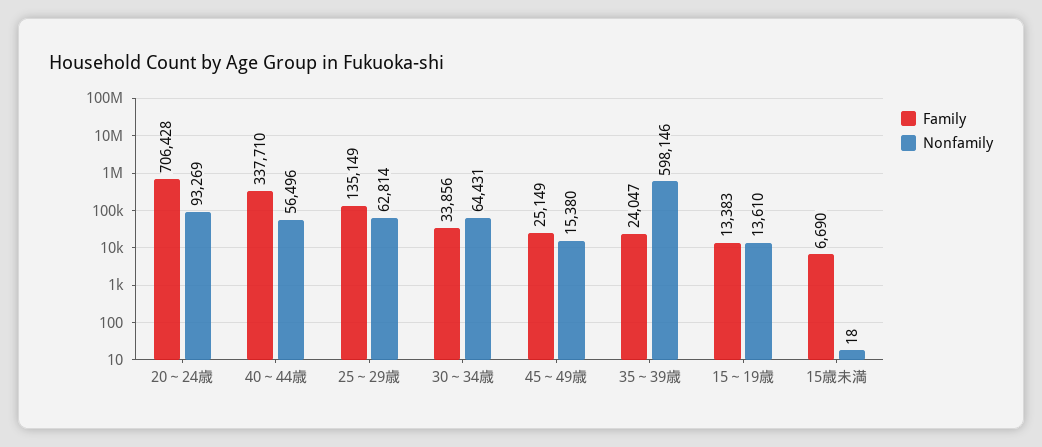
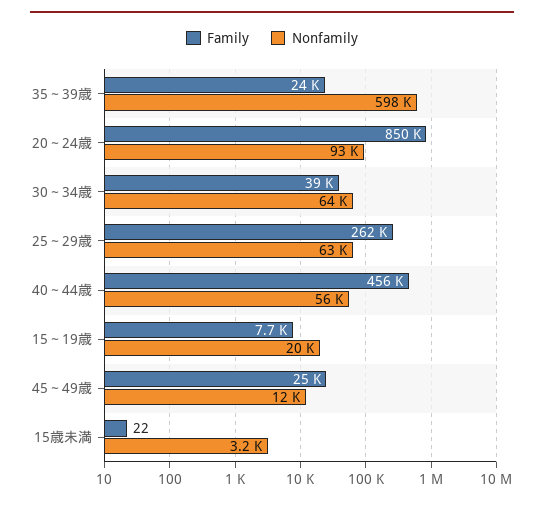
Family, 20～24歳: 706428 -> 850000
Family, 40～44歳: 337710 -> 456000
Family, 25～29歳: 135149 -> 262000
Family, 30～34歳: 33856 -> 39000
Nonfamily, 45～49歳: 15380 -> 12000
Family, 15～19歳: 13383 -> 7700
Nonfamily, 15～19歳: 13610 -> 20000
Family, 15歳未満: 6690 -> 22
Nonfamily, 15歳未満: 18 -> 3200

